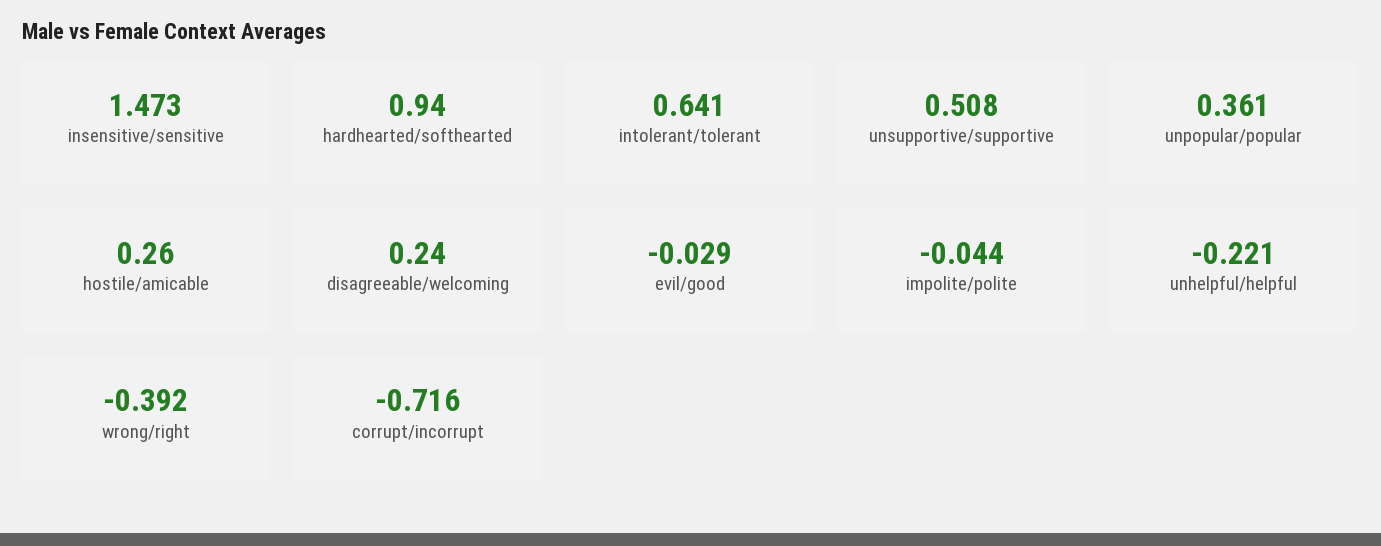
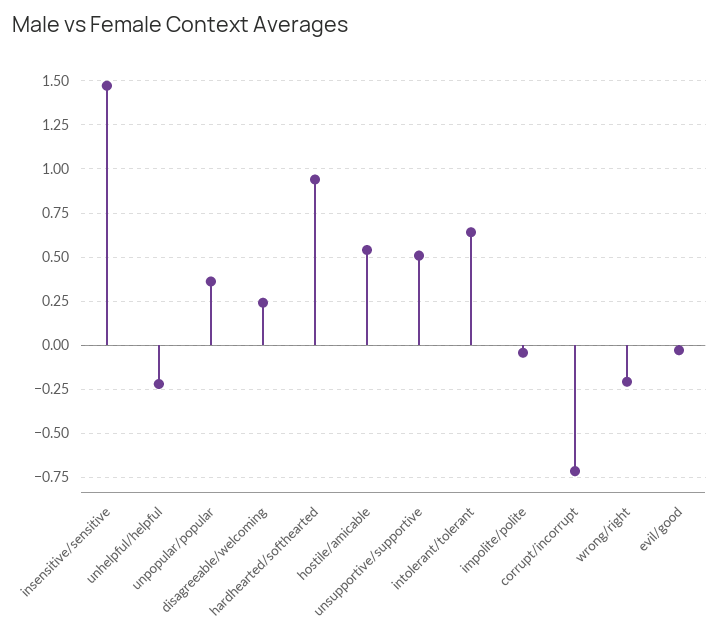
hostile/amicable: 0.26 -> 0.55
wrong/right: -0.392 -> -0.2

